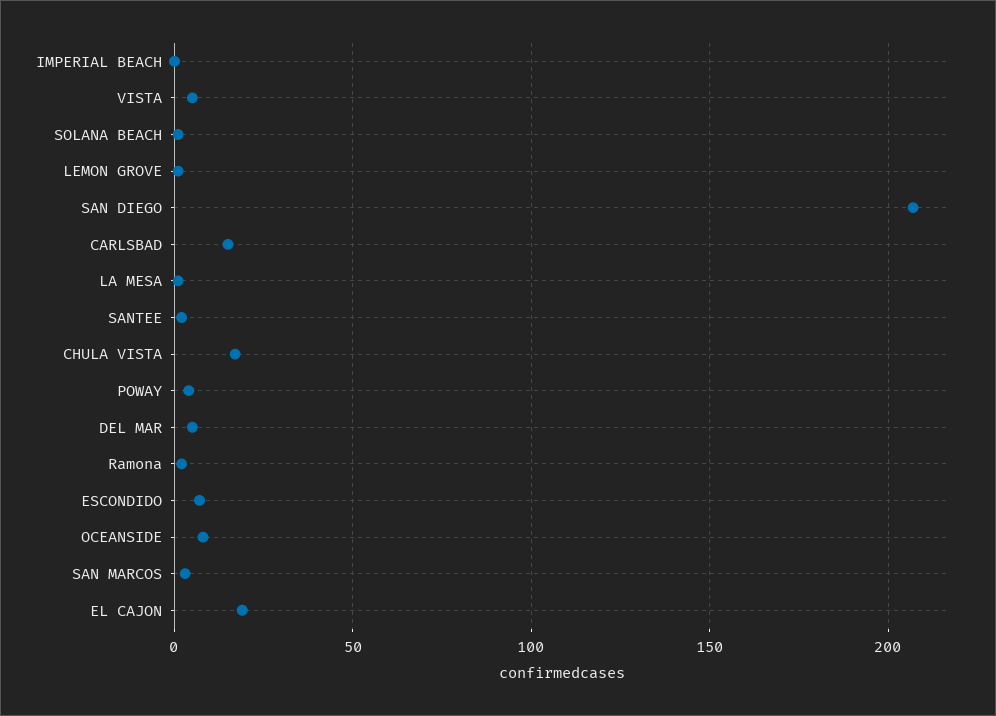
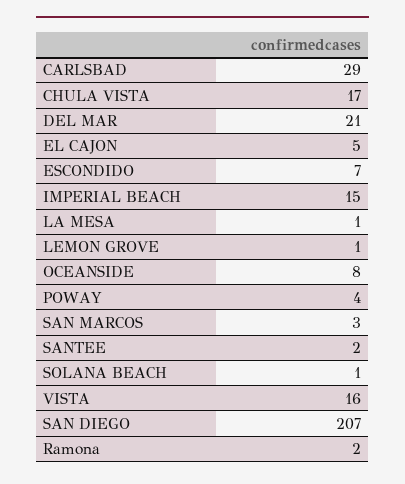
IMPERIAL BEACH: 0 -> 15
VISTA: 5 -> 16
CARLSBAD: 15 -> 29
DEL MAR: 5 -> 21
EL CAJON: 20 -> 5

